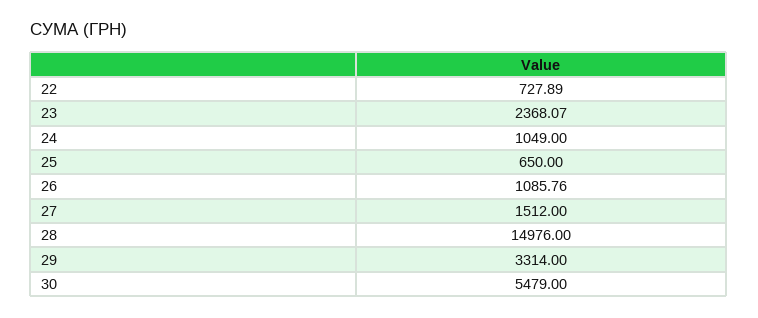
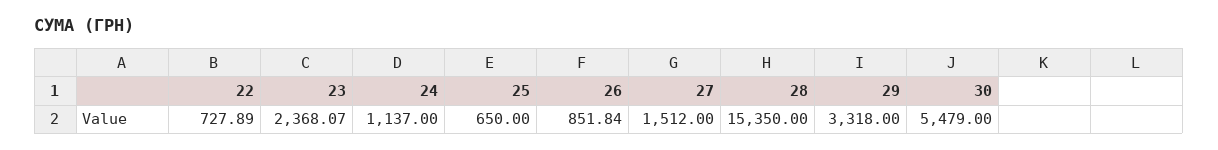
24: 1049 -> 1137
26: 1085.76 -> 851.84
28: 14976 -> 15350
29: 3314 -> 3318

